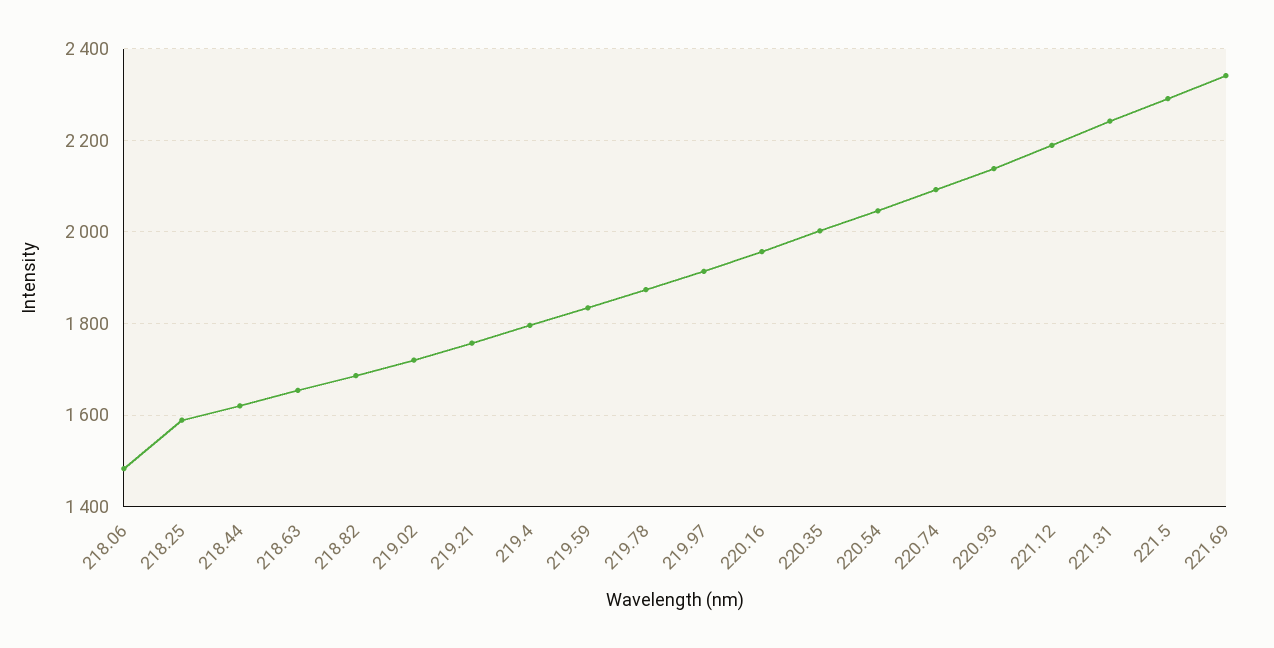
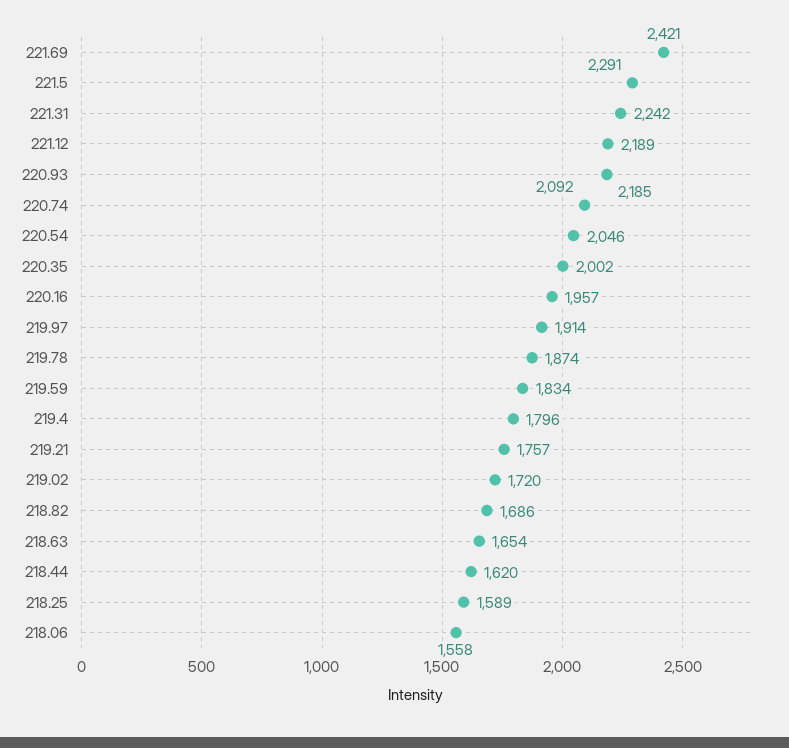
218.06: 1480 -> 1558
220.93: 2140 -> 2185
221.69: 2340 -> 2421

